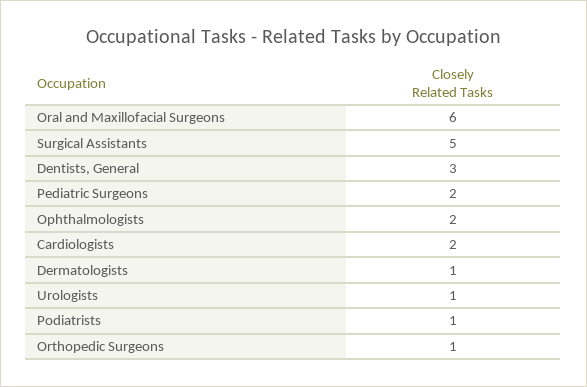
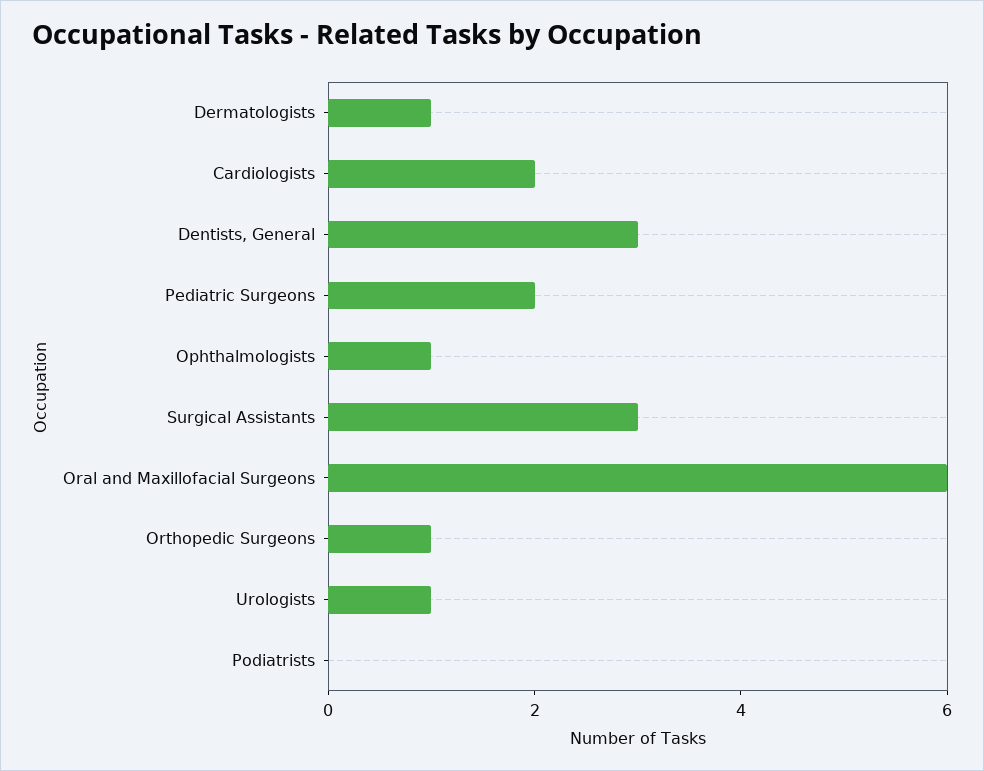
Surgical Assistants: 5 -> 3
Ophthalmologists: 2 -> 1
Podiatrists: 1 -> 0

